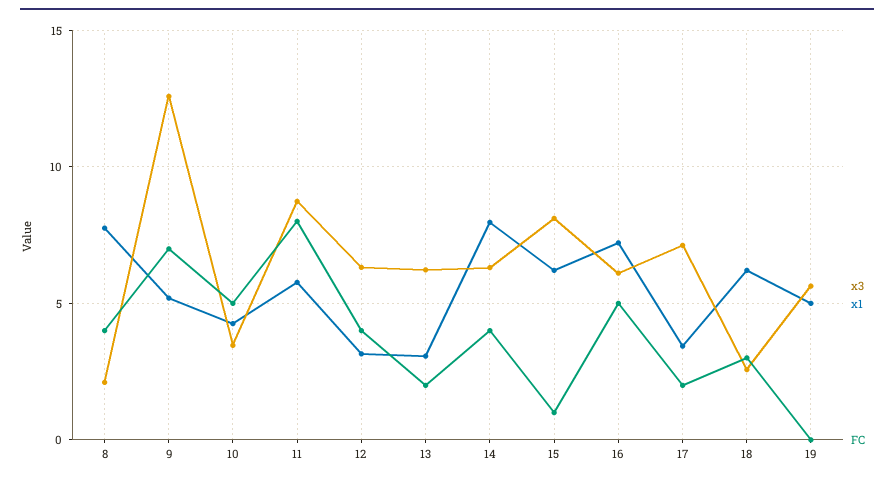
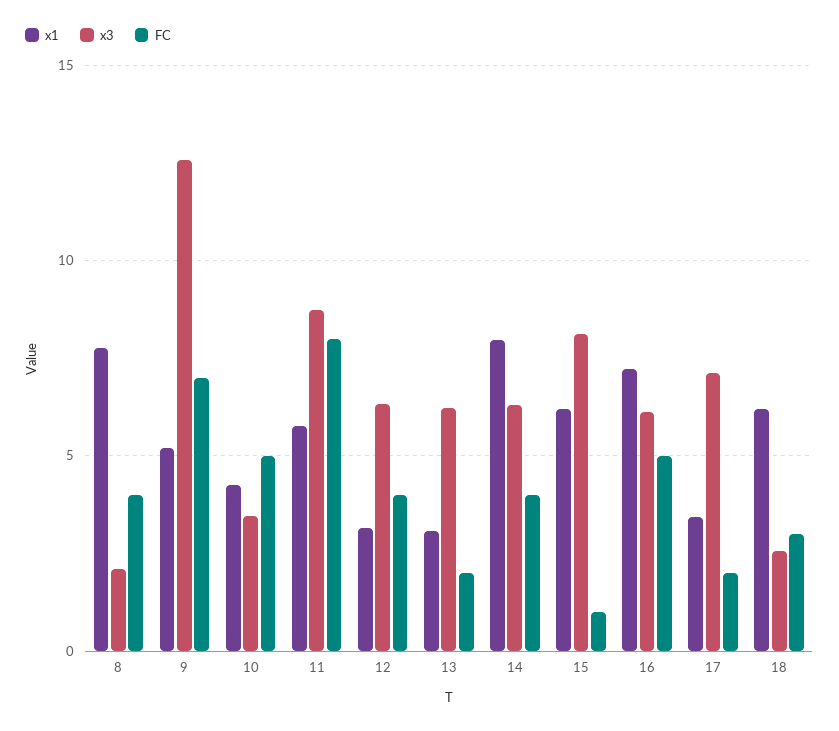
x3, 19: 5.5 -> none
x1, 19: 5 -> none
FC, 19: 0 -> none

